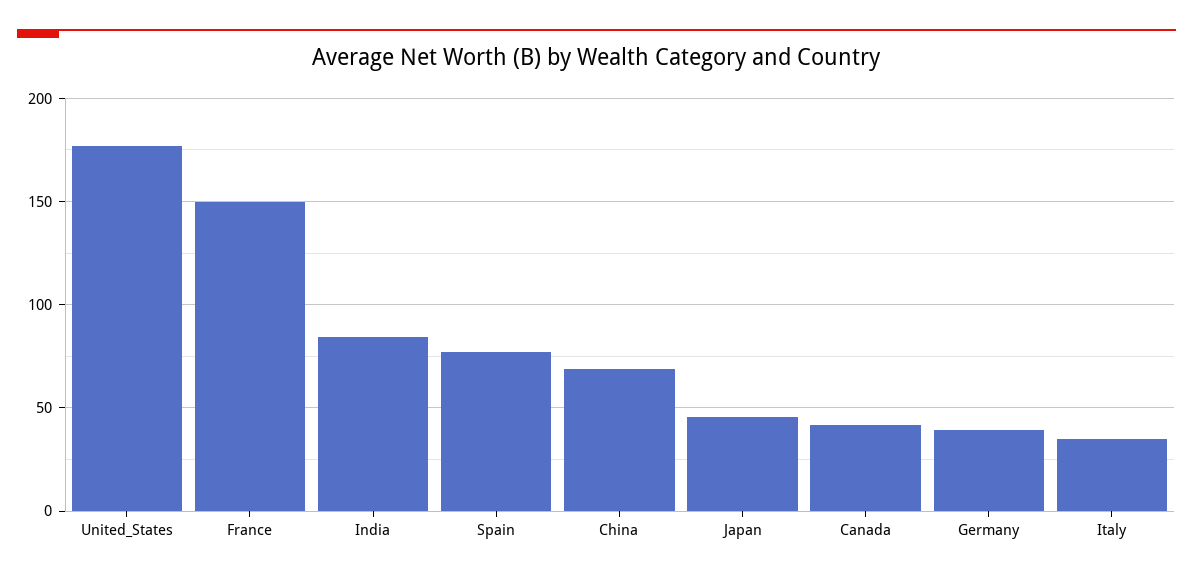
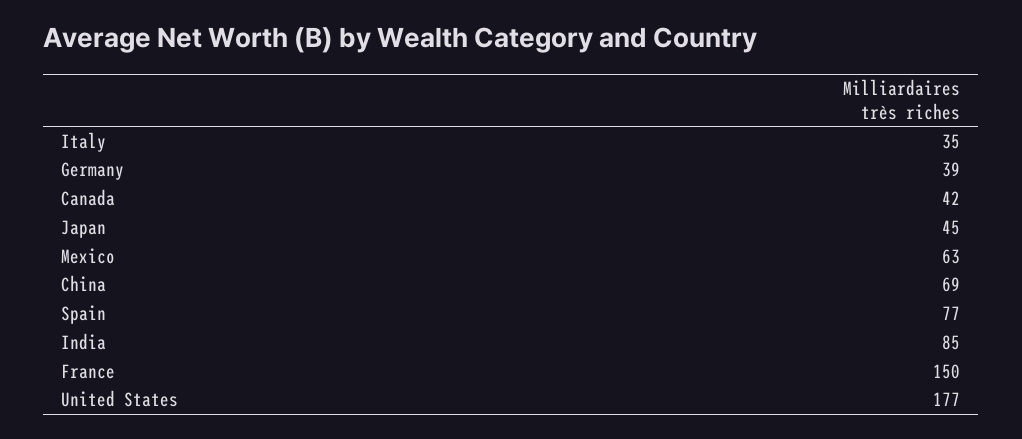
Mexico: none -> 63

